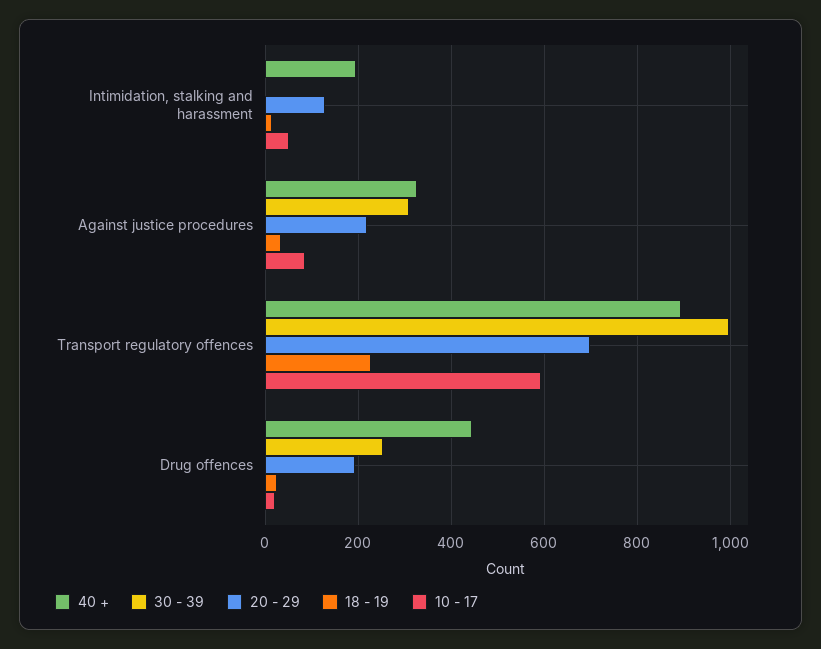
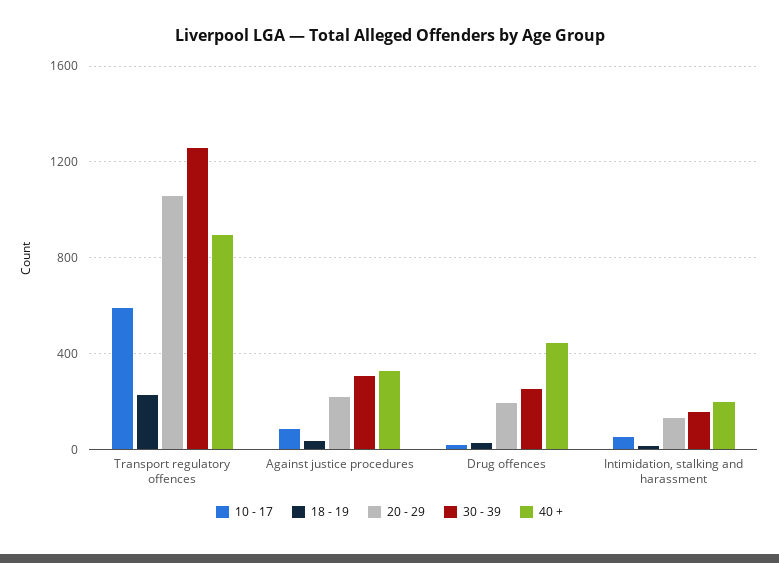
30 - 39, Intimidation, stalking and harassment: 0 -> 150
30 - 39, Transport regulatory offences: 1000 -> 1250
20 - 29, Transport regulatory offences: 700 -> 1050

